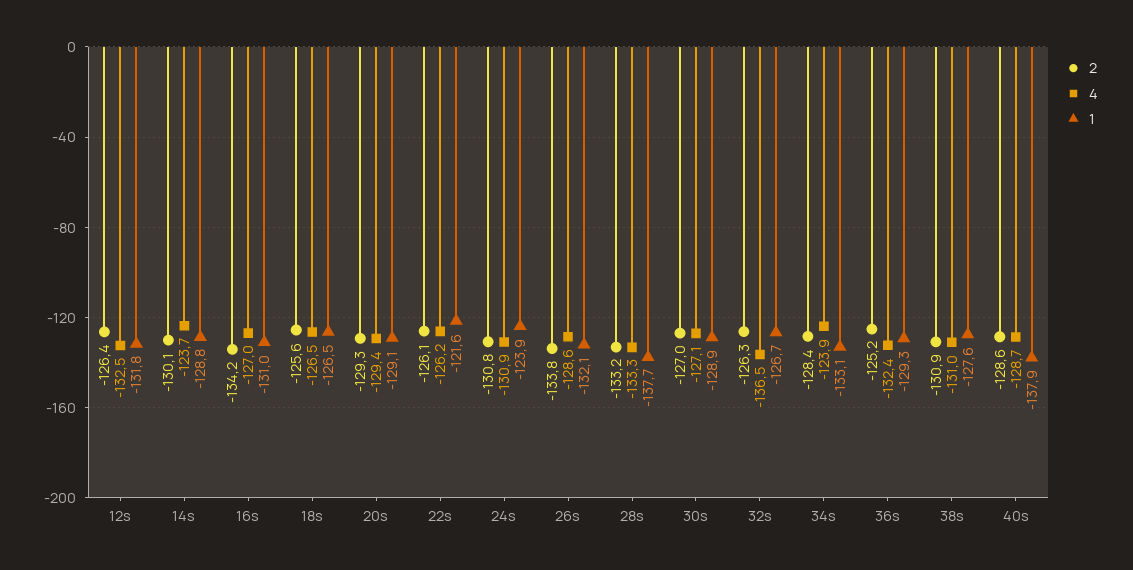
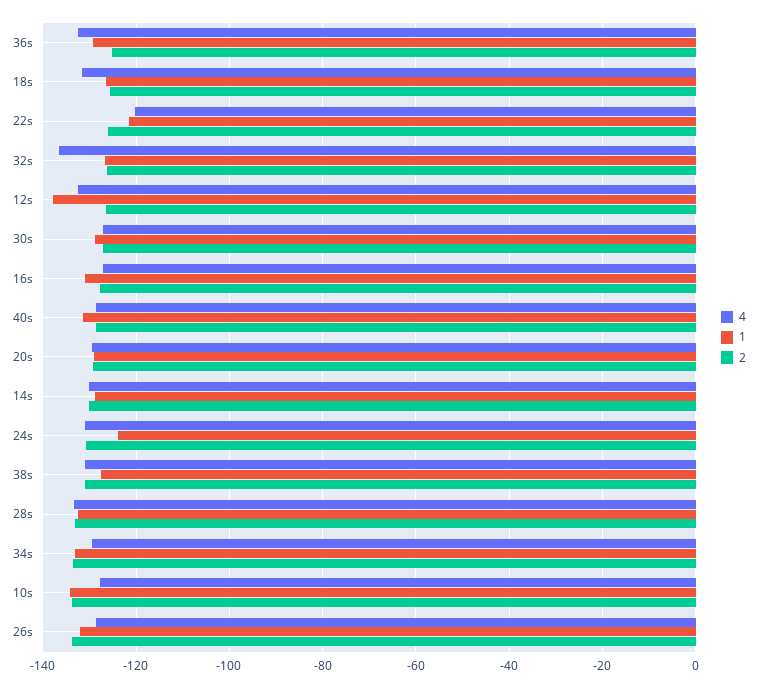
1, 12s: -131.8 -> -138
4, 14s: -123.7 -> -130
2, 16s: -134.2 -> -128
4, 18s: -126.5 -> -132
4, 22s: -126.2 -> -120
1, 28s: -137.7 -> -132
2, 34s: -128.4 -> -134
4, 34s: -123.9 -> -130
1, 40s: -137.9 -> -132
4, 10s: none -> -128
1, 10s: none -> -134
2, 10s: none -> -134

